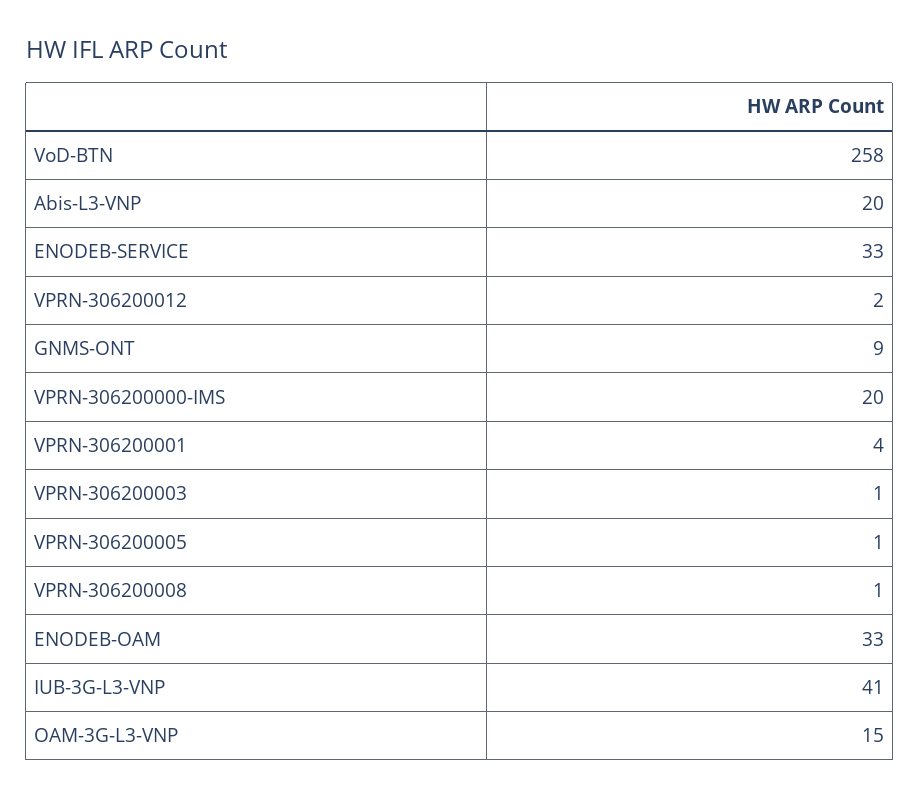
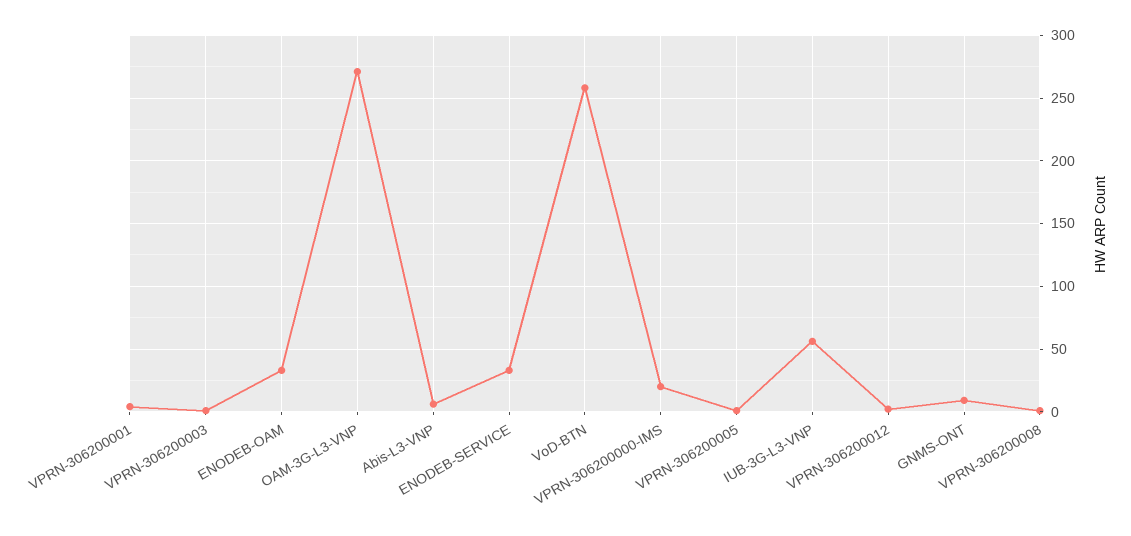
Abis-L3-VNP: 20 -> 5
IUB-3G-L3-VNP: 41 -> 55
OAM-3G-L3-VNP: 15 -> 270

